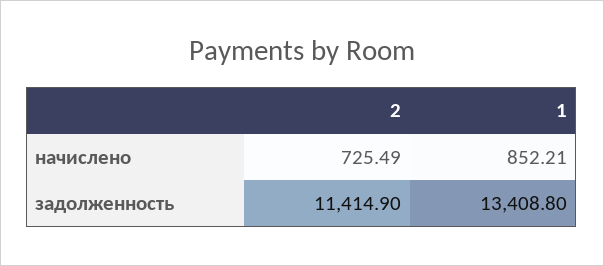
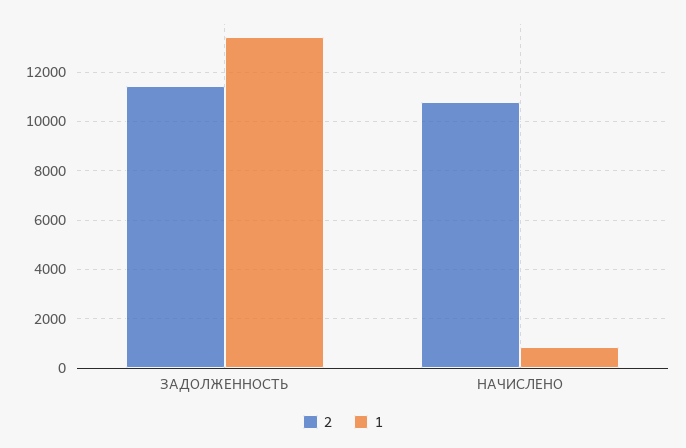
2, начислено: 725.49 -> 10750

